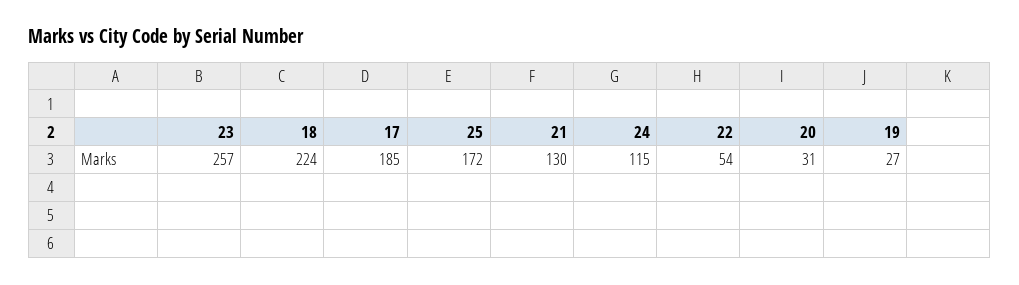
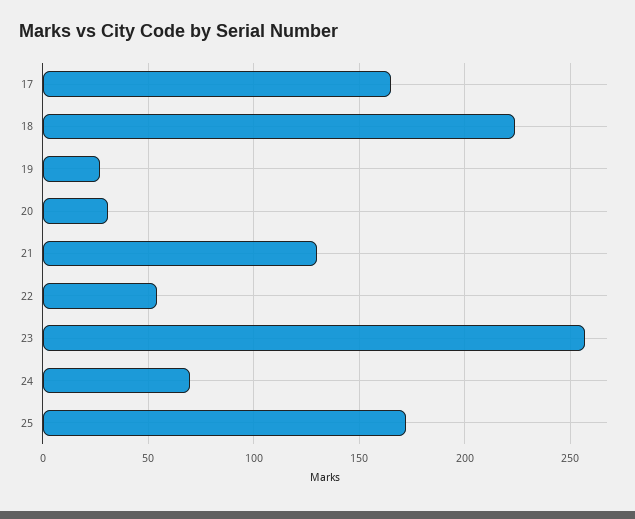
17: 185 -> 165
24: 115 -> 70

